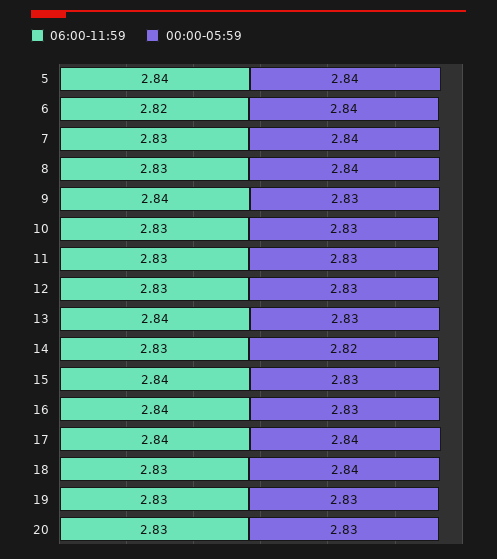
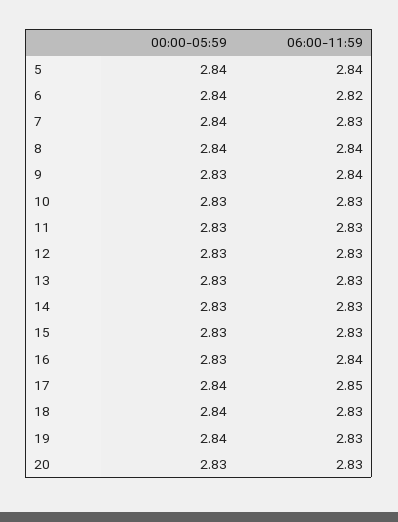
06:00-11:59, 8: 2.83 -> 2.84
06:00-11:59, 13: 2.84 -> 2.83
00:00-05:59, 14: 2.82 -> 2.83
06:00-11:59, 15: 2.84 -> 2.83
06:00-11:59, 17: 2.84 -> 2.85
00:00-05:59, 19: 2.83 -> 2.84

